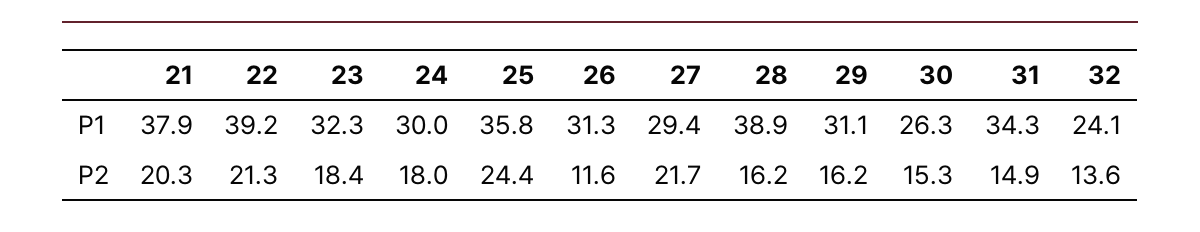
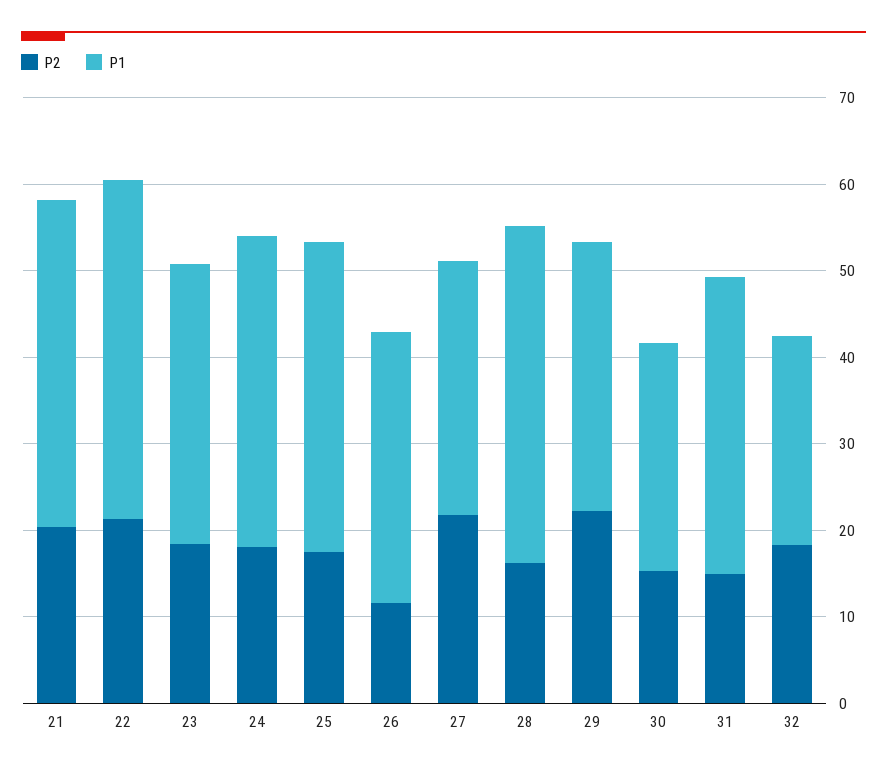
P1, 24: 30 -> 36
P2, 25: 24.4 -> 18
P2, 29: 16.2 -> 22
P2, 32: 13.6 -> 18

